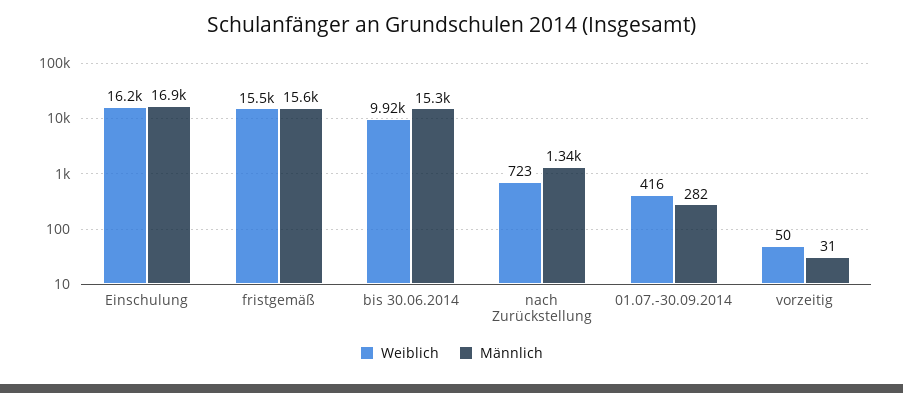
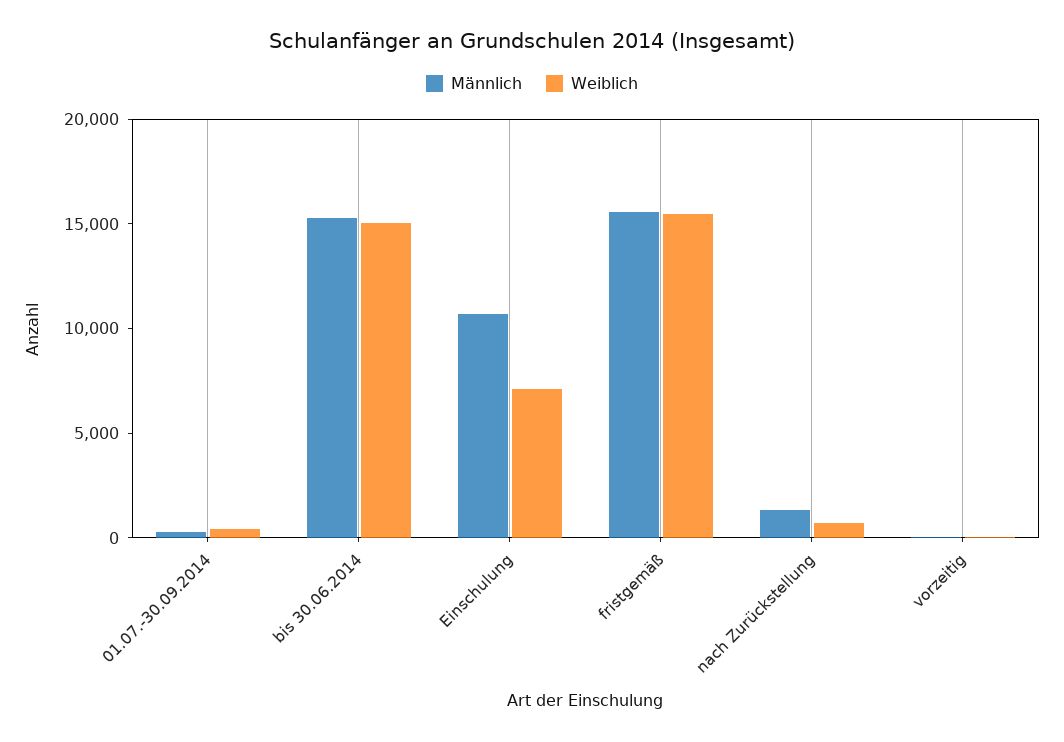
Weiblich, Einschulung: 16200 -> 7000
Männlich, Einschulung: 16900 -> 11000
Weiblich, bis 30.06.2014: 9920 -> 15000

